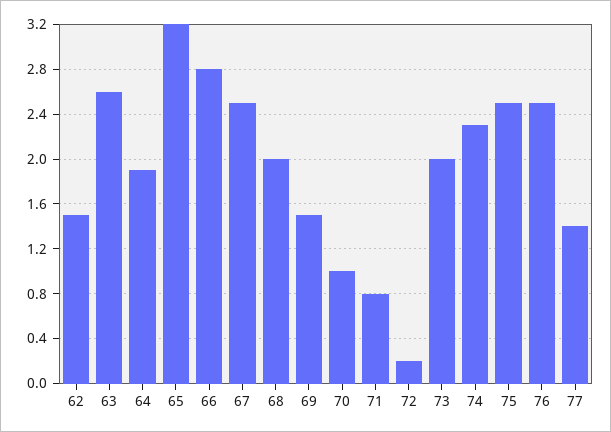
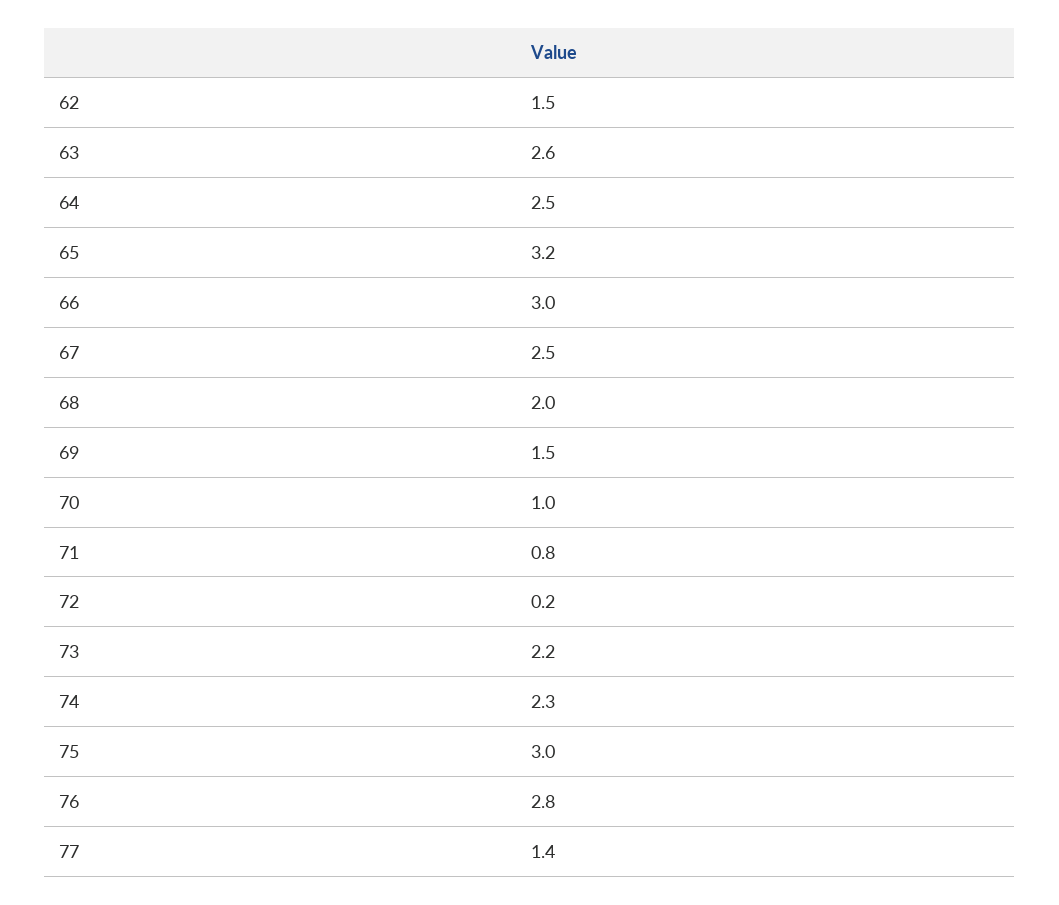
64: 1.9 -> 2.5
66: 2.8 -> 3
73: 2 -> 2.2
75: 2.5 -> 3
76: 2.5 -> 2.8

